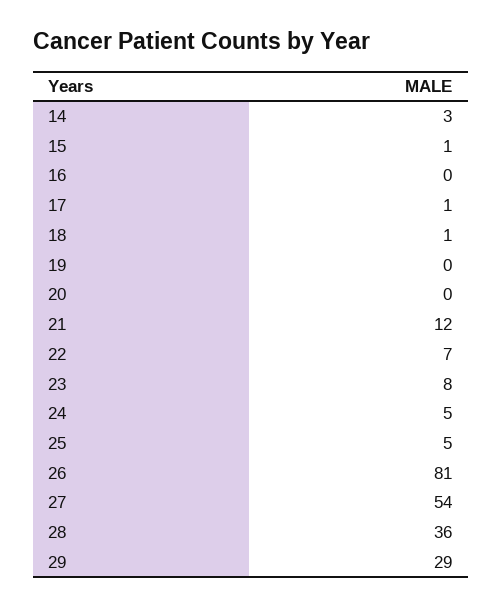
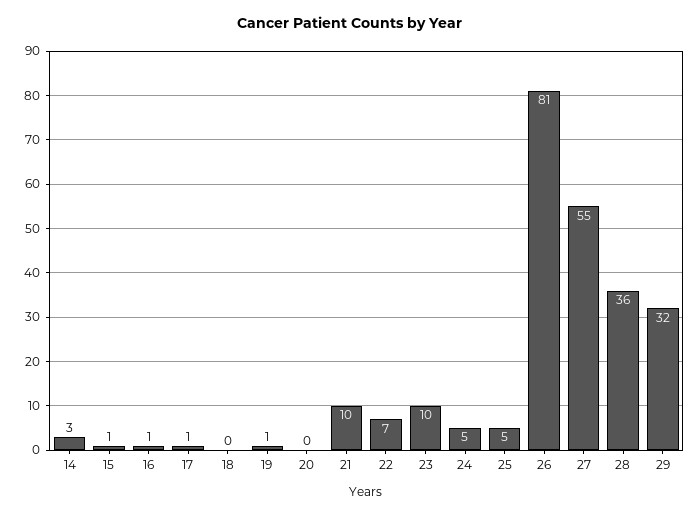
16: 0 -> 1
18: 1 -> 0
19: 0 -> 1
21: 12 -> 10
23: 8 -> 10
27: 54 -> 55
29: 29 -> 32

